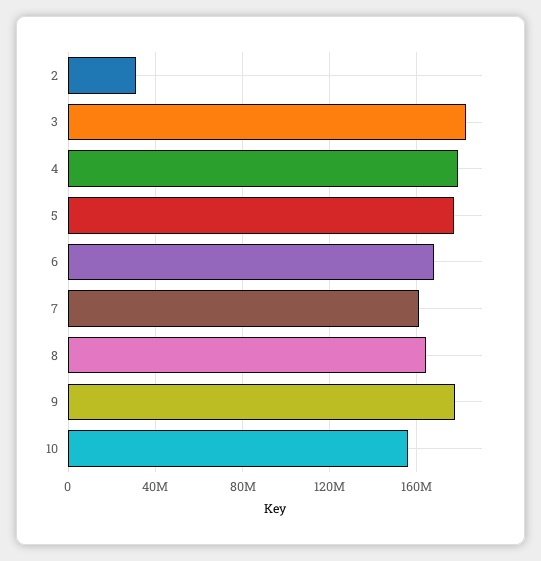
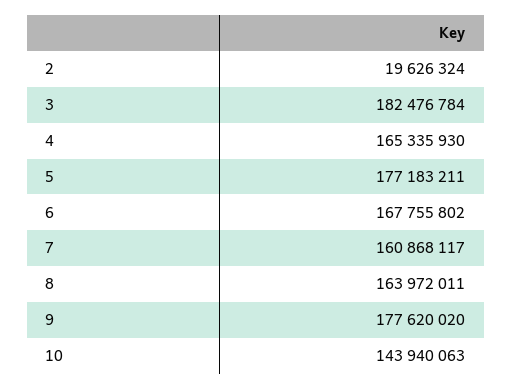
2: 30000000 -> 19626324
4: 180000000 -> 165335930
10: 155000000 -> 143940063

